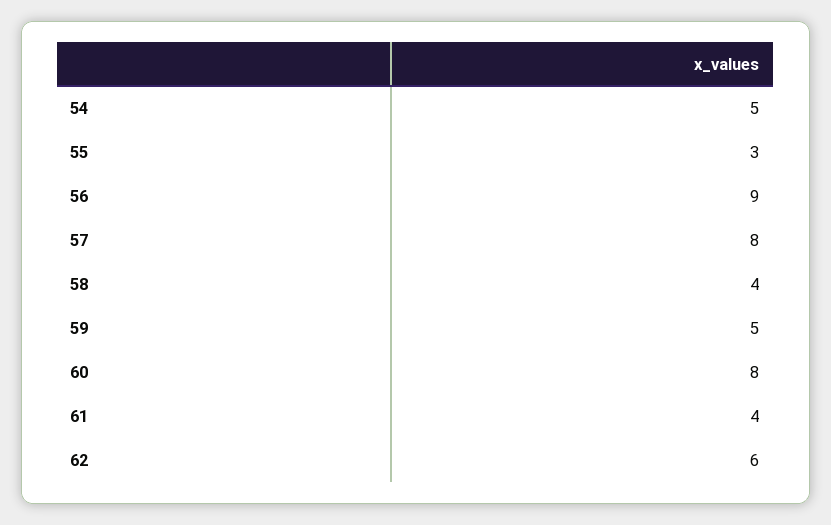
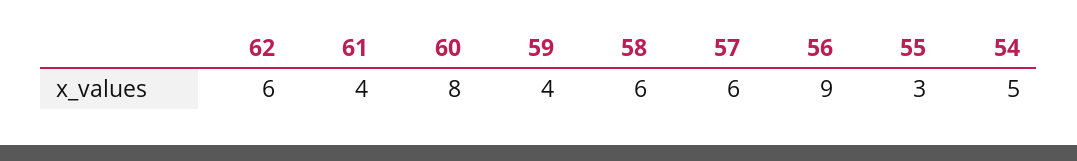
57: 8 -> 6
58: 4 -> 6
59: 5 -> 4

